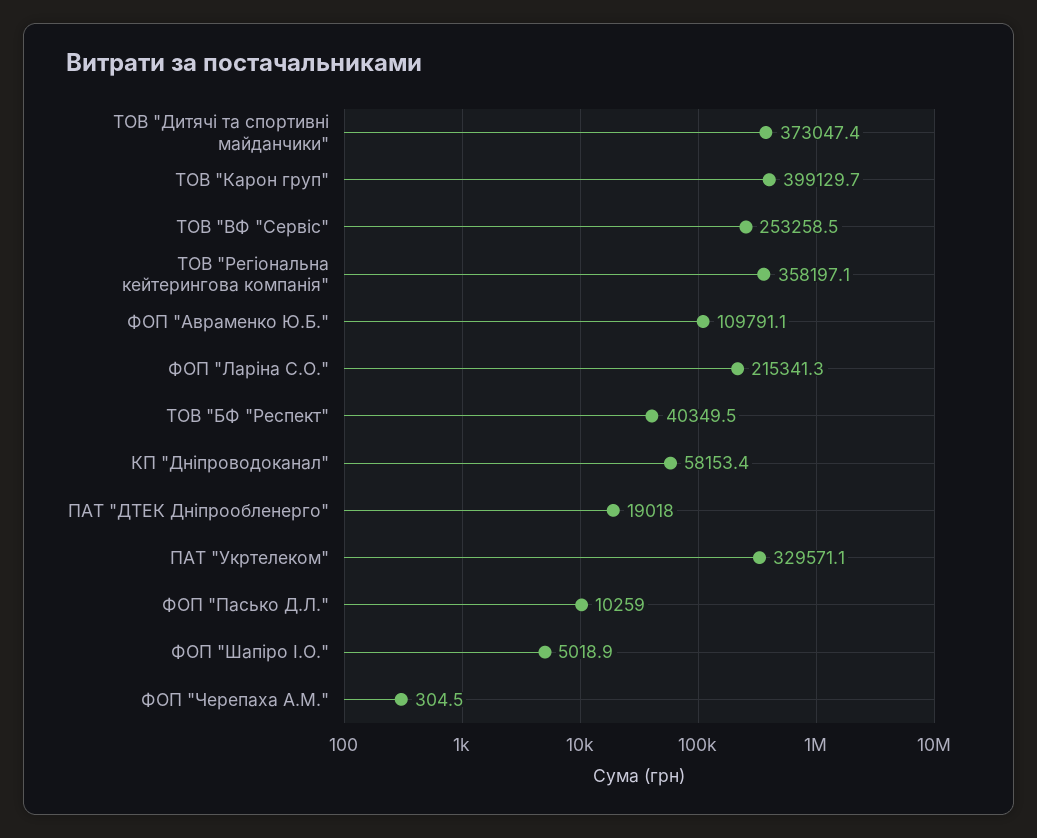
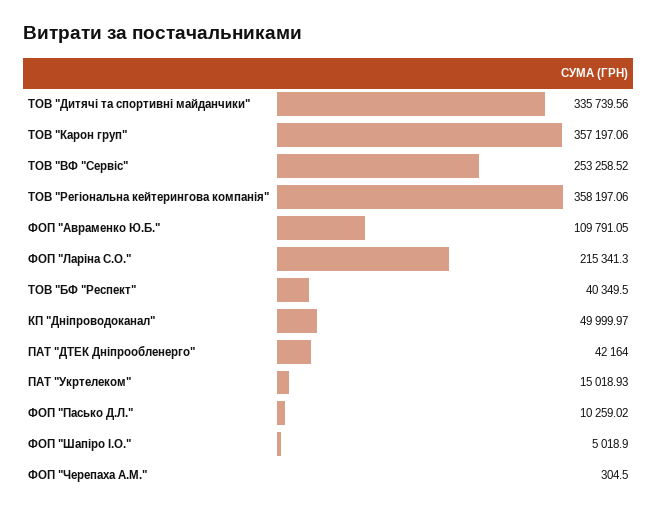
ТОВ "Дитячі та спортивні майданчики": 373047.4 -> 335739.56
ТОВ "Карон груп": 399129.7 -> 357197.06
КП "Дніпроводоканал": 58153.4 -> 49999.97
ПАТ "ДТЕК Дніпрообленерго": 19018 -> 42164
ПАТ "Укртелеком": 329571.1 -> 15018.93

